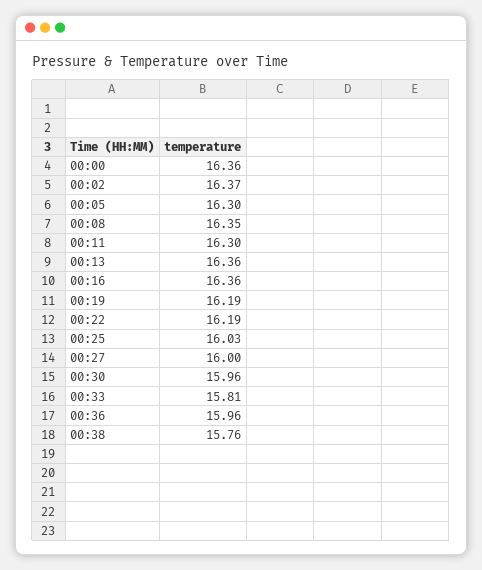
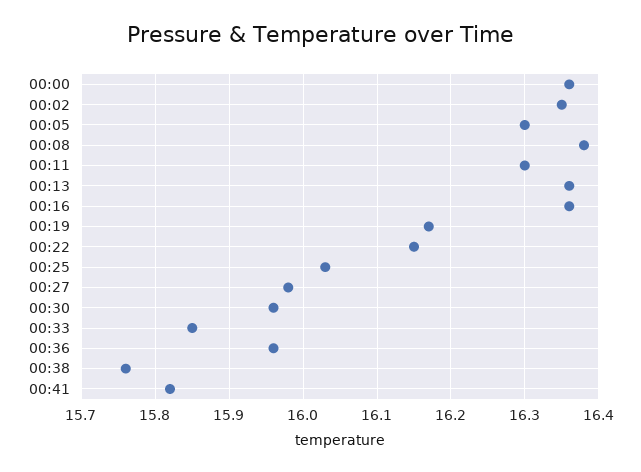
00:02: 16.37 -> 16.35
00:08: 16.35 -> 16.38
00:19: 16.19 -> 16.17
00:22: 16.19 -> 16.15
00:27: 16 -> 15.98
00:33: 15.81 -> 15.85
00:41: none -> 15.82

